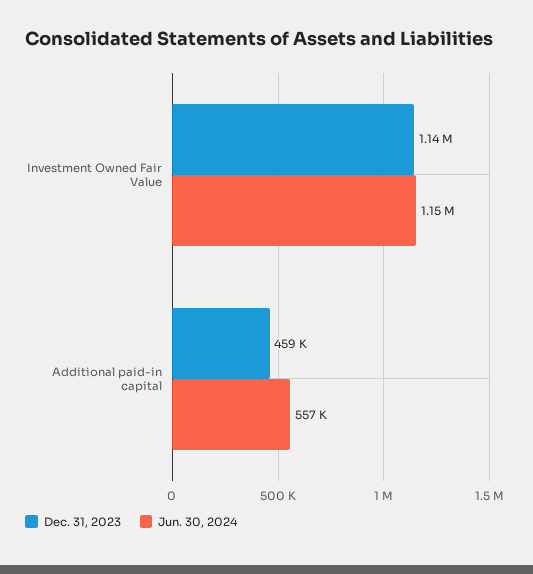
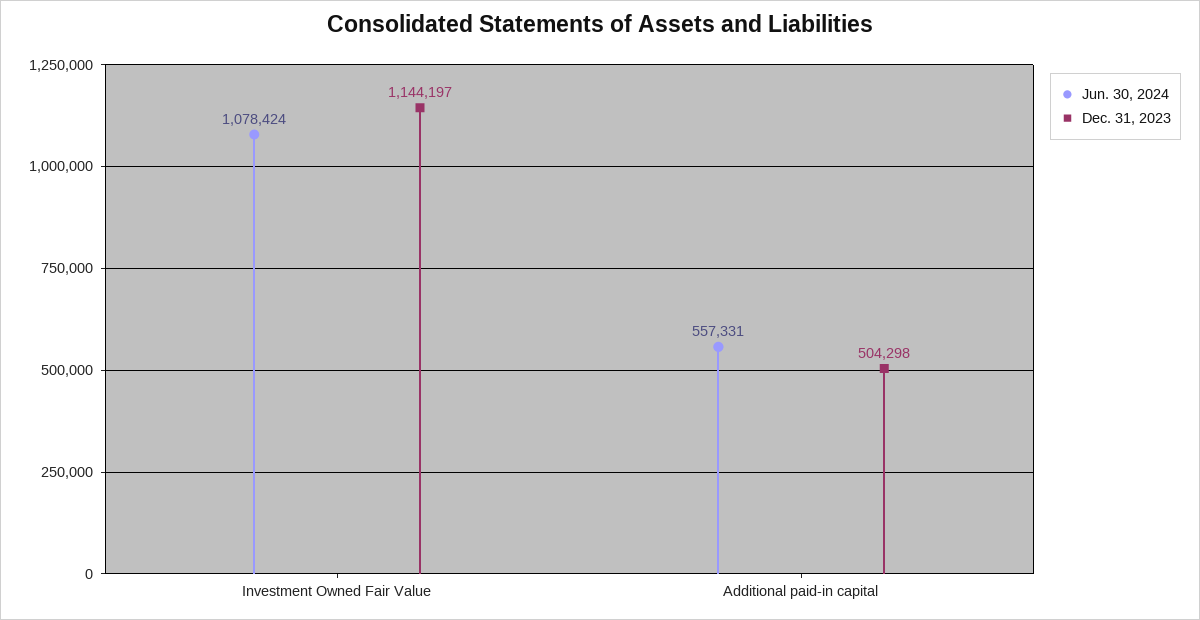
Jun. 30, 2024, Investment Owned Fair Value: 1150000 -> 1078424
Dec. 31, 2023, Additional paid-in capital: 459000 -> 504298

